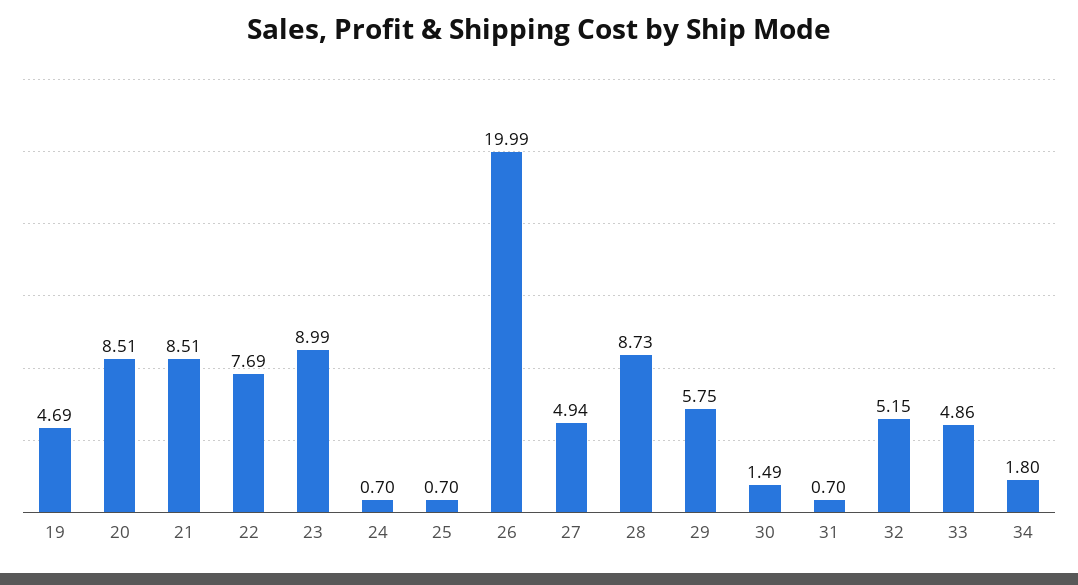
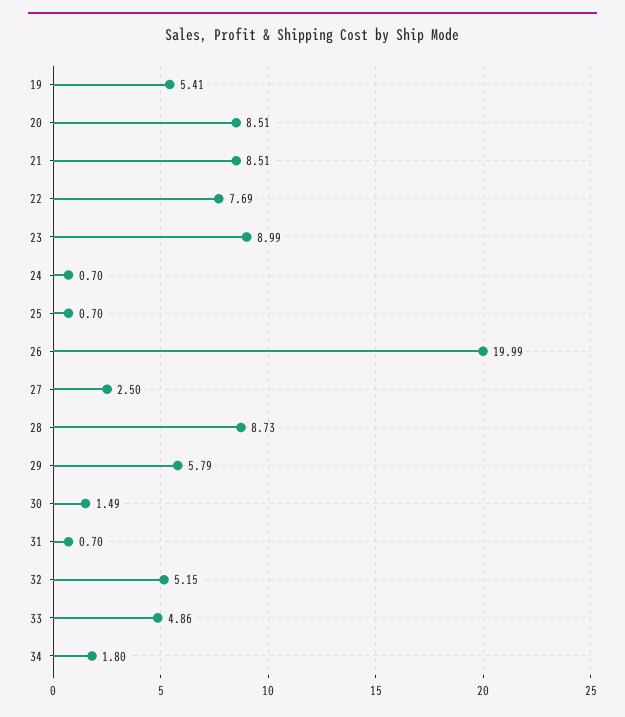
19: 4.69 -> 5.41
27: 4.94 -> 2.5
29: 5.75 -> 5.79

